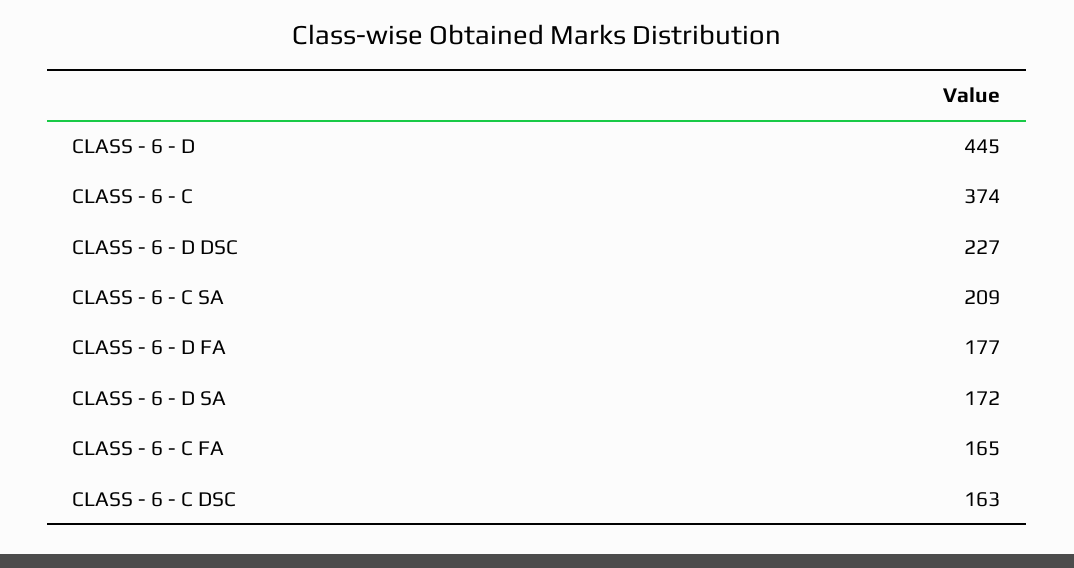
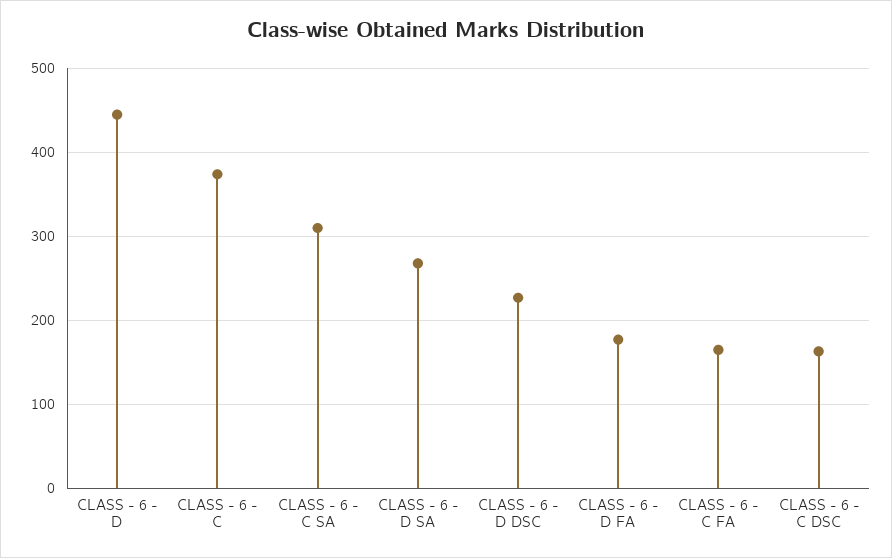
CLASS - 6 - C SA: 209 -> 310
CLASS - 6 - D SA: 172 -> 270

